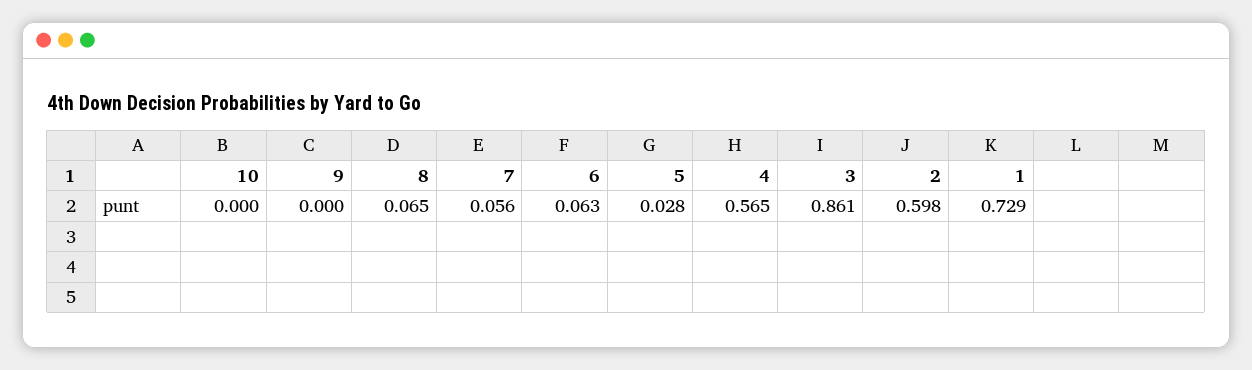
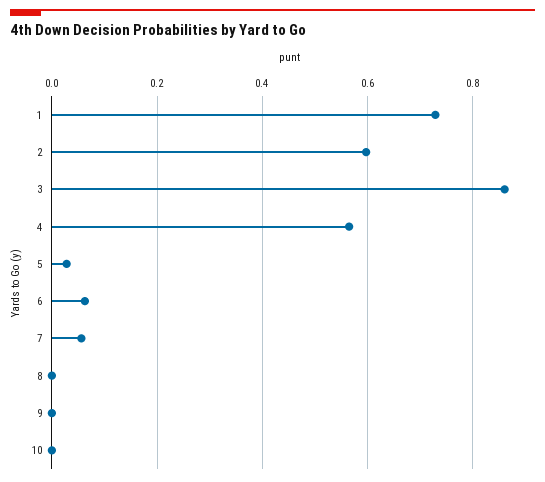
8: 0.065 -> 0

